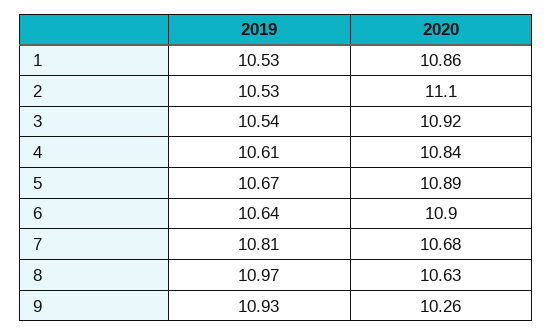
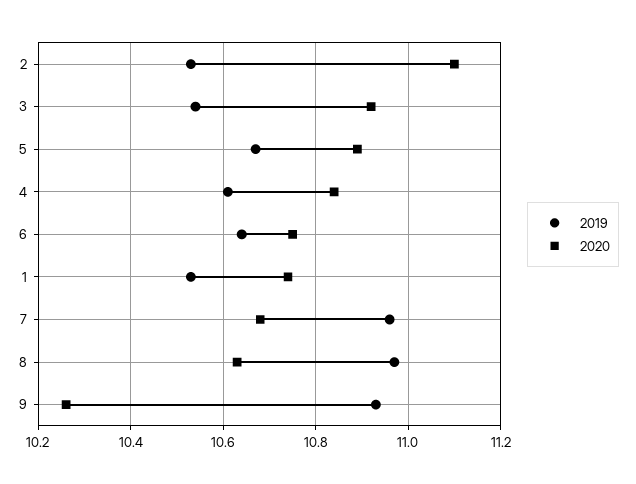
2020, 1: 10.86 -> 10.75
2020, 6: 10.9 -> 10.75
2019, 7: 10.81 -> 10.95

